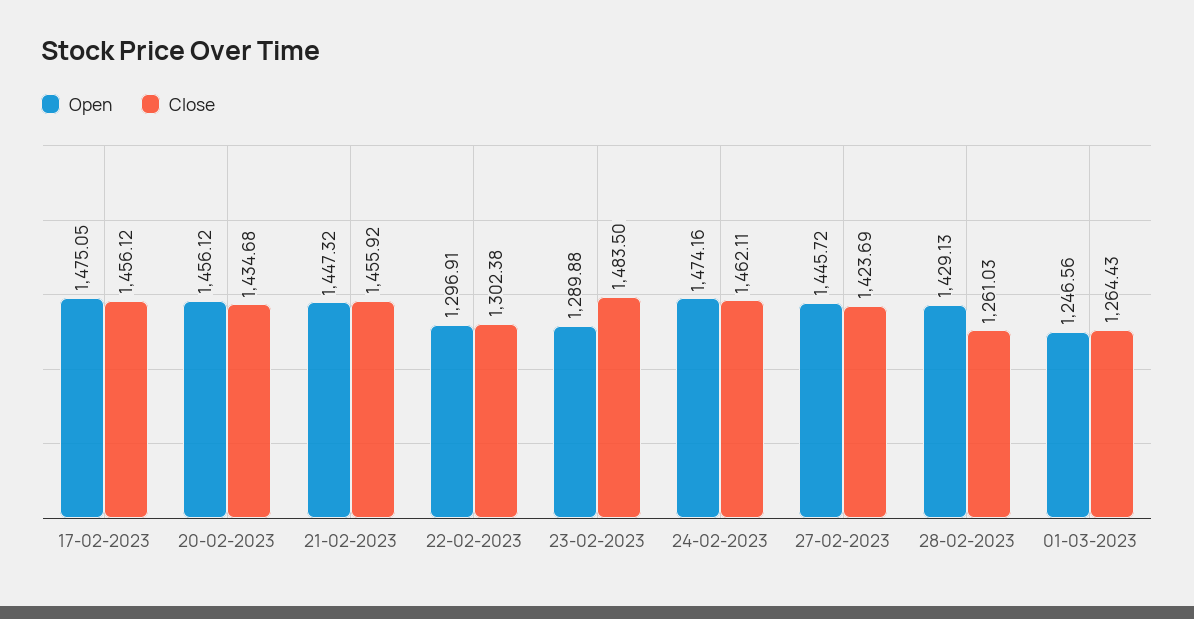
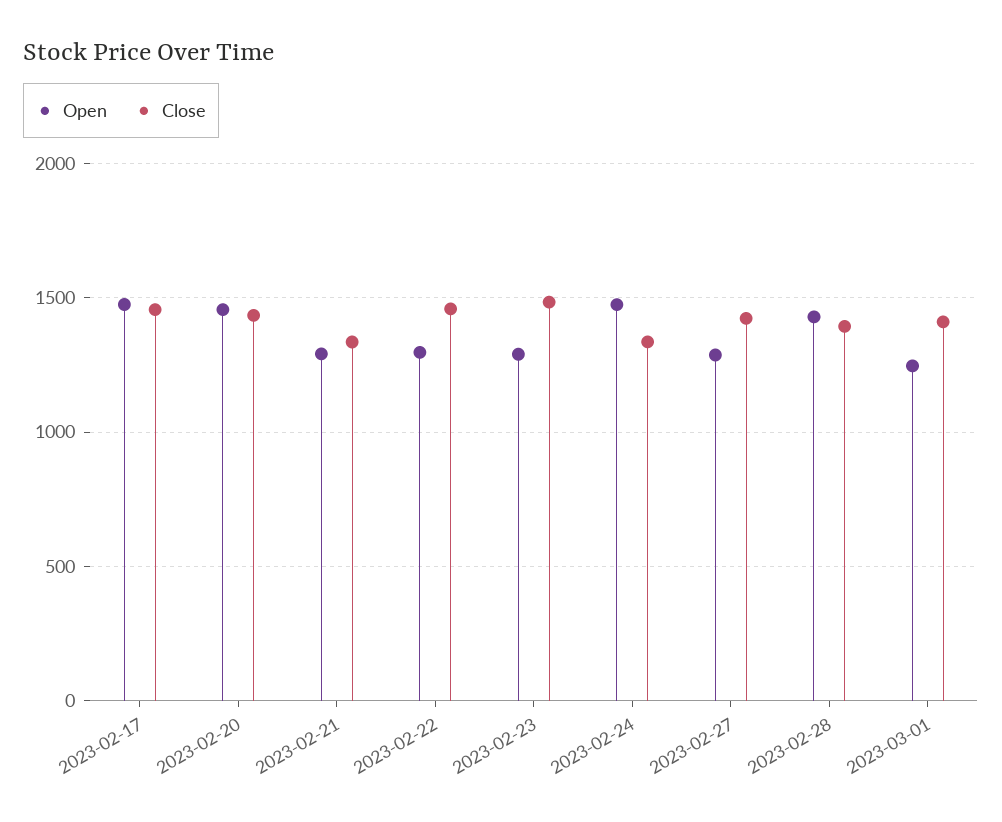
Open, 21-02-2023: 1447.32 -> 1300
Close, 21-02-2023: 1455.92 -> 1350
Close, 22-02-2023: 1302.38 -> 1450
Close, 24-02-2023: 1462.11 -> 1350
Open, 27-02-2023: 1445.72 -> 1300
Close, 28-02-2023: 1261.03 -> 1400
Close, 01-03-2023: 1264.43 -> 1400

